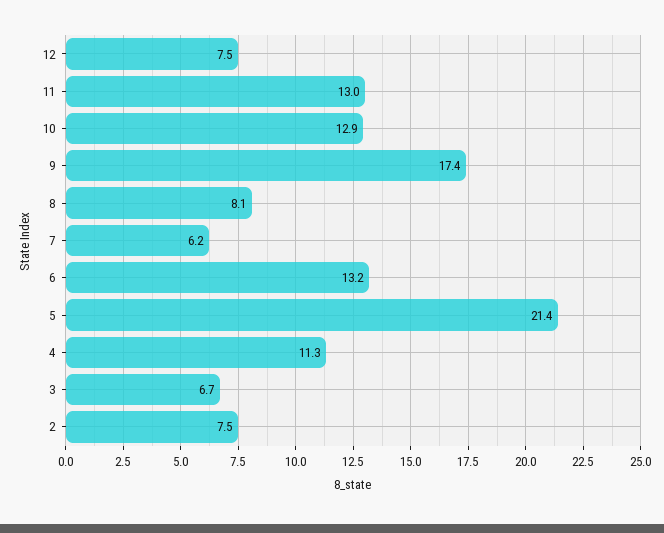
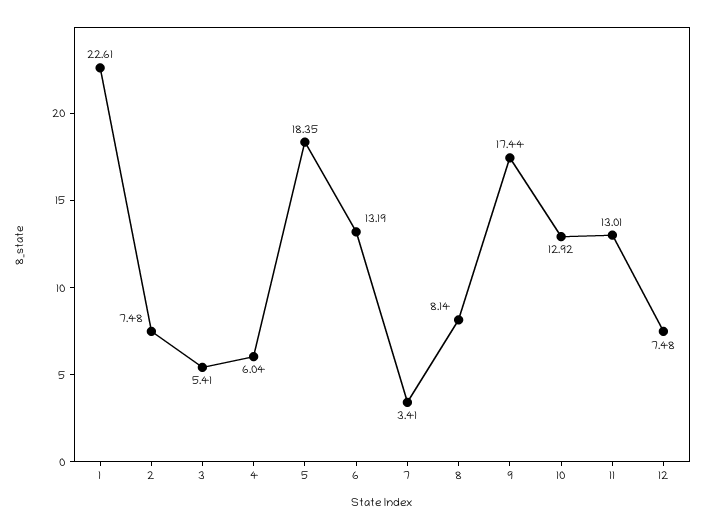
7: 6.2 -> 3.41
5: 21.4 -> 18.35
4: 11.3 -> 6.04
3: 6.7 -> 5.41
1: none -> 22.61

